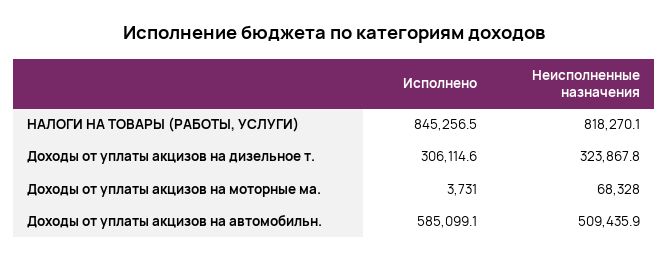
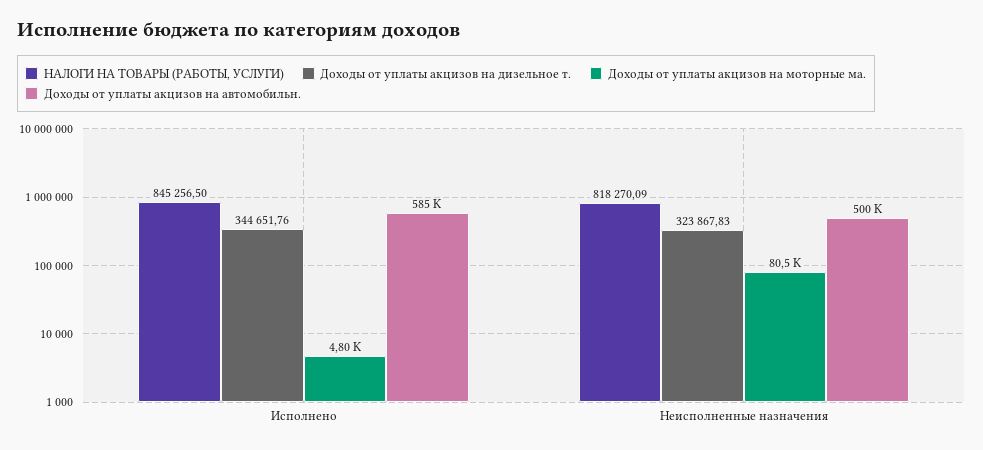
Доходы от уплаты акцизов на дизельное т., Исполнено: 306114.6 -> 344651.76
Доходы от уплаты акцизов на моторные ма., Исполнено: 3731 -> 4800
Доходы от уплаты акцизов на моторные ма., Неисполненные назначения: 68328 -> 80500
Доходы от уплаты акцизов на автомобильн., Неисполненные назначения: 509435.9 -> 500000

